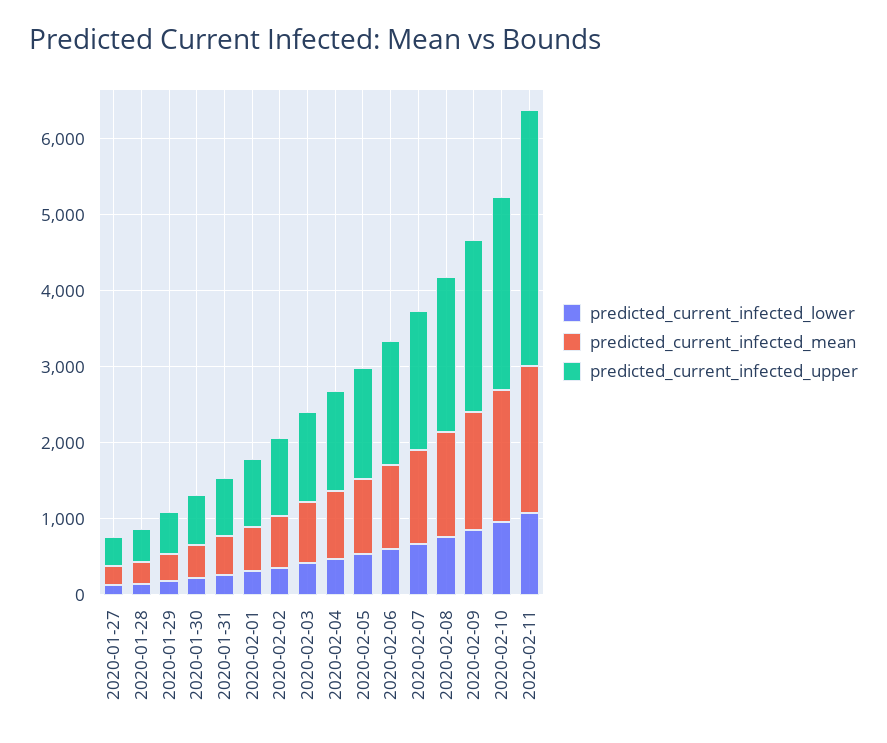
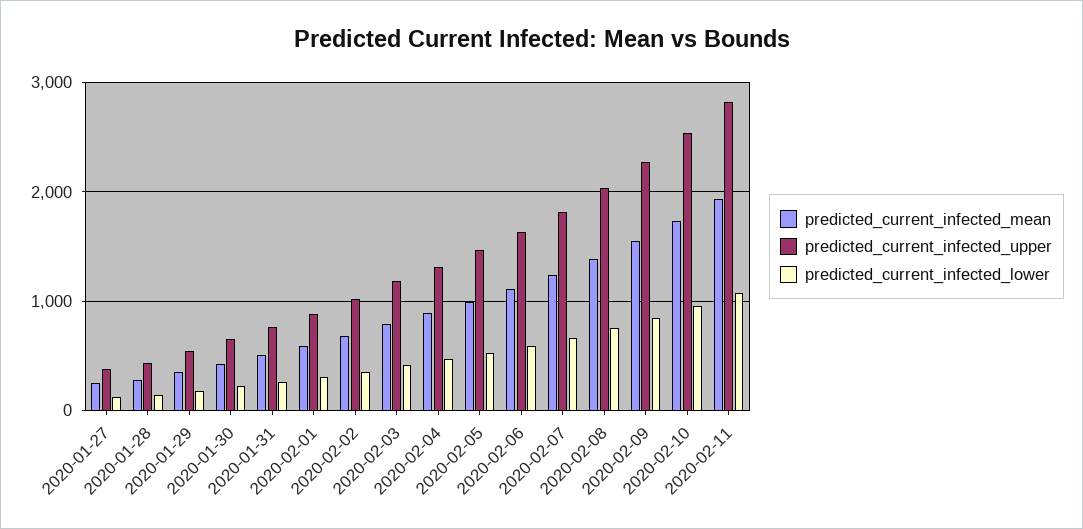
predicted_current_infected_upper, 2020-02-11: 3400 -> 2800

